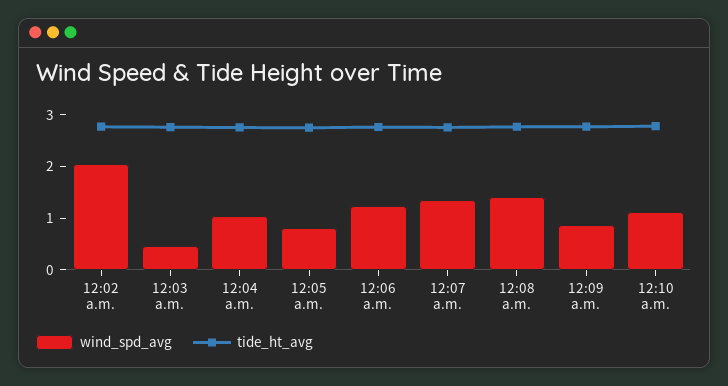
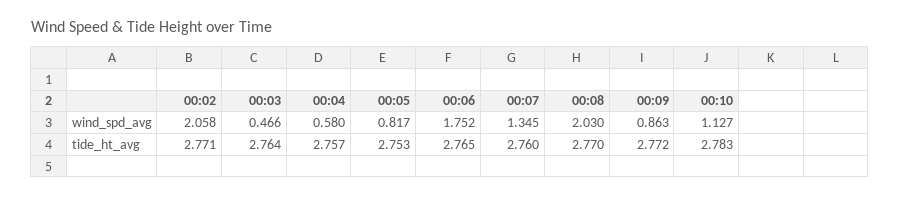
wind_spd_avg, 12:04 a.m.: 1 -> 0.58
wind_spd_avg, 12:06 a.m.: 1.2 -> 1.752
wind_spd_avg, 12:08 a.m.: 1.4 -> 2.03

